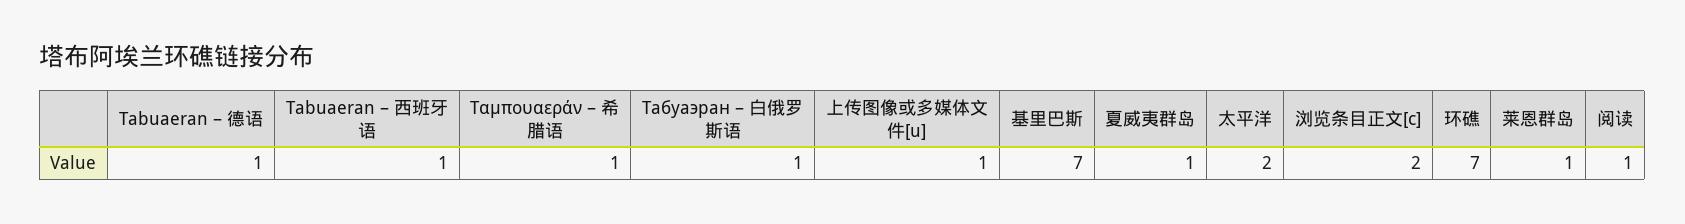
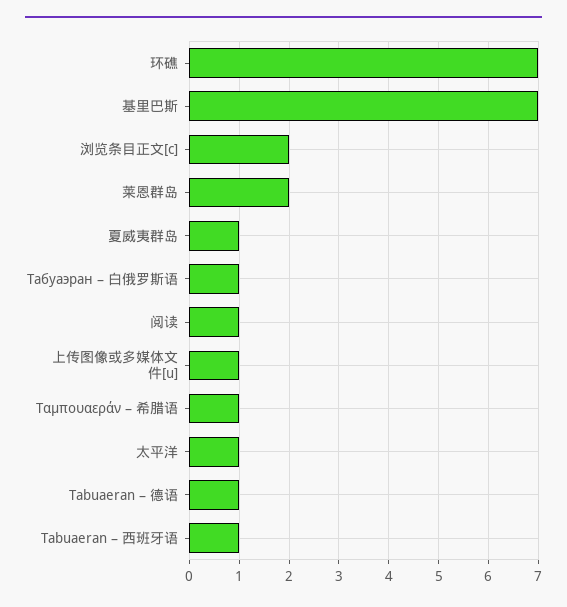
太平洋: 2 -> 1
莱恩群岛: 1 -> 2

